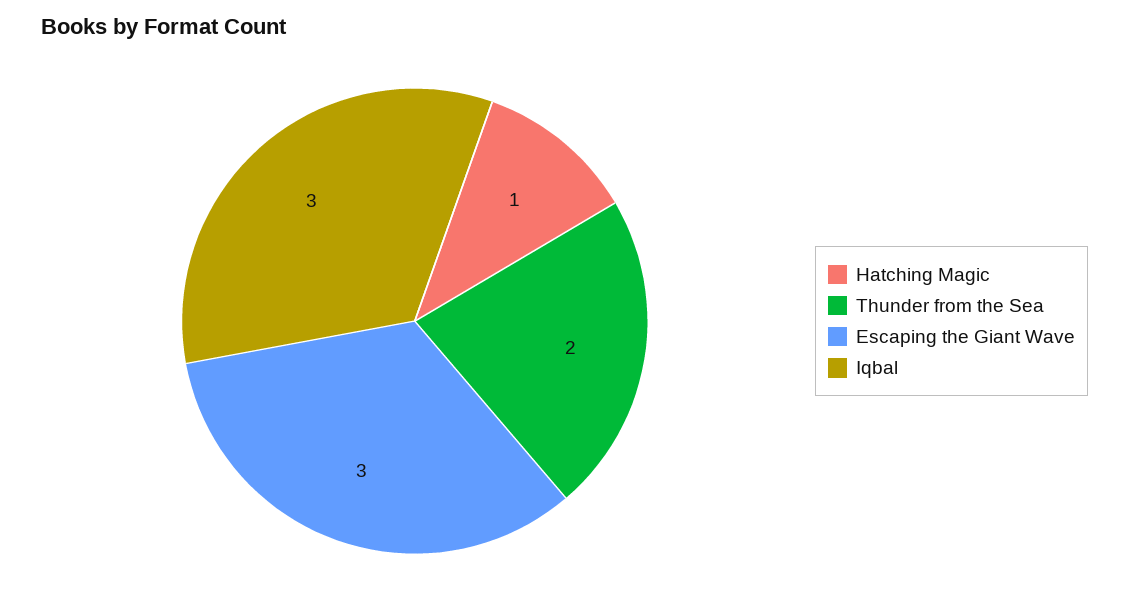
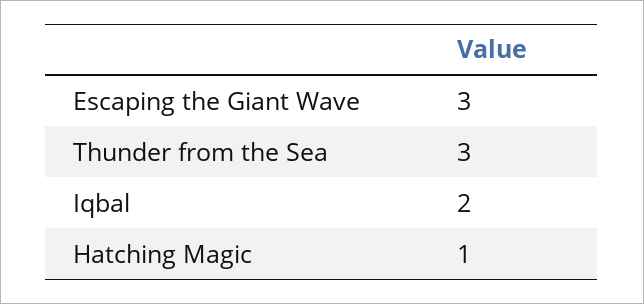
Thunder from the Sea: 2 -> 3
Iqbal: 3 -> 2

